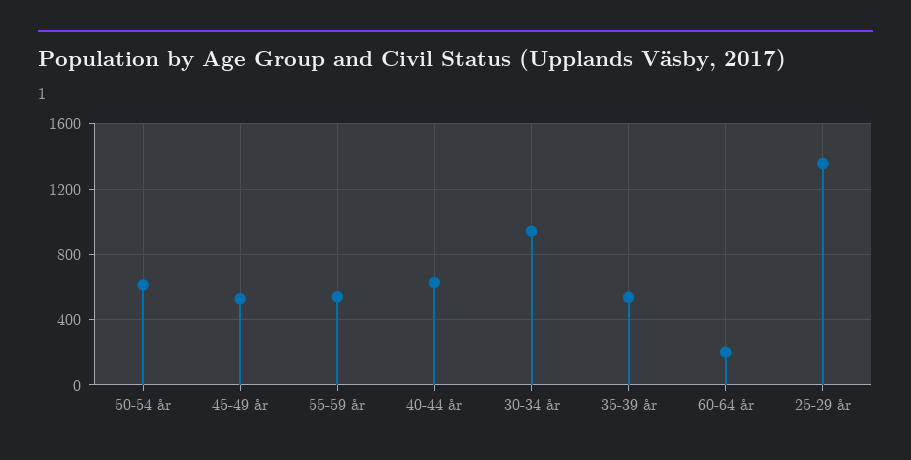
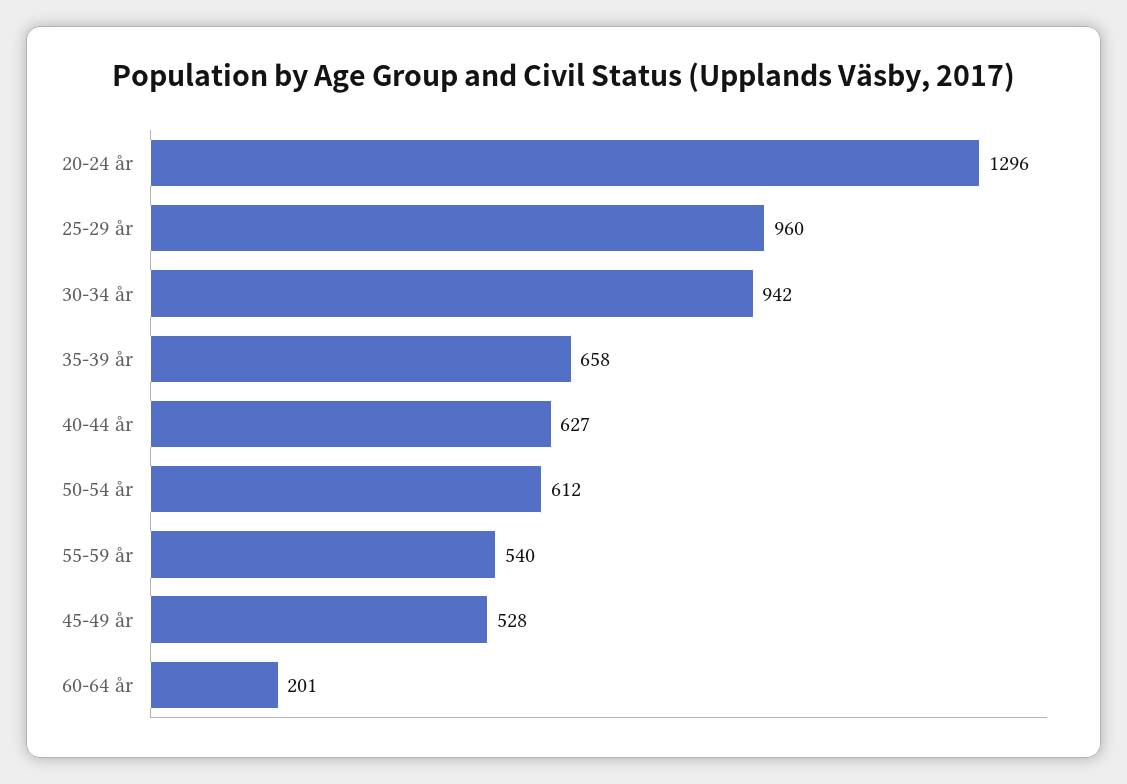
35-39 år: 550 -> 658
25-29 år: 1350 -> 960
20-24 år: none -> 1296

